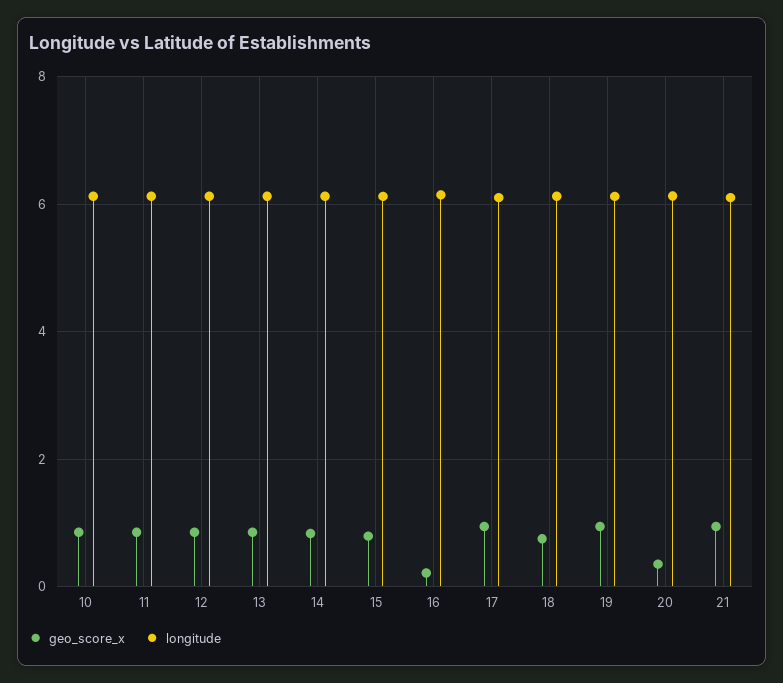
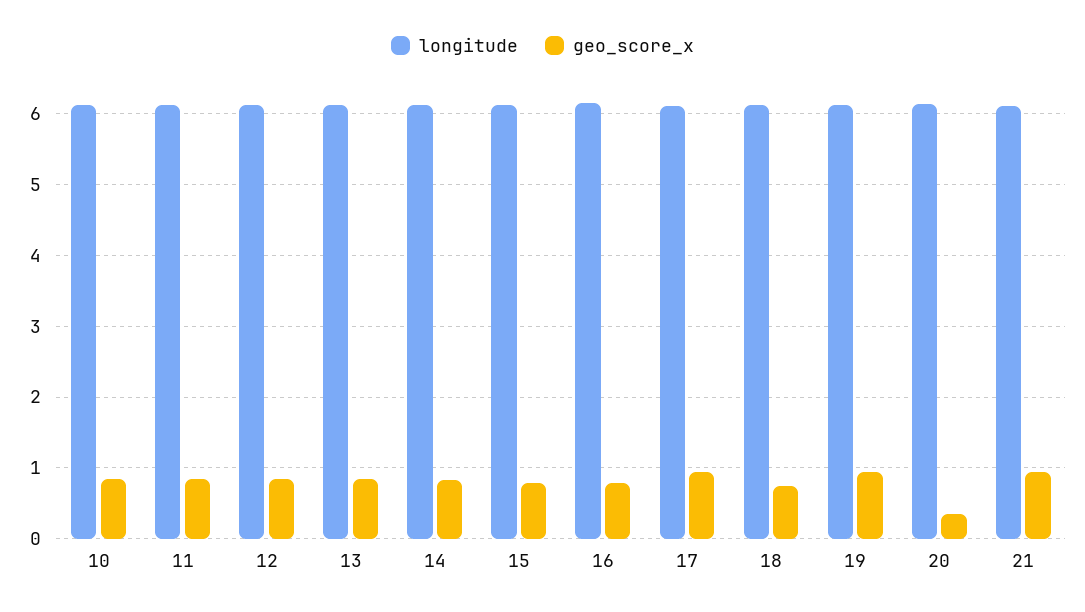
geo_score_x, 16: 0.2 -> 0.8

